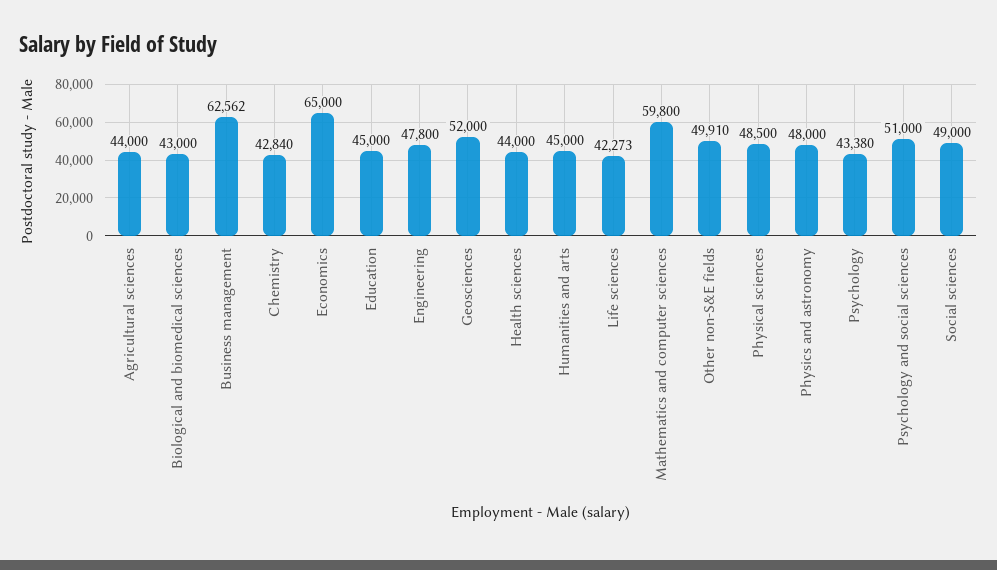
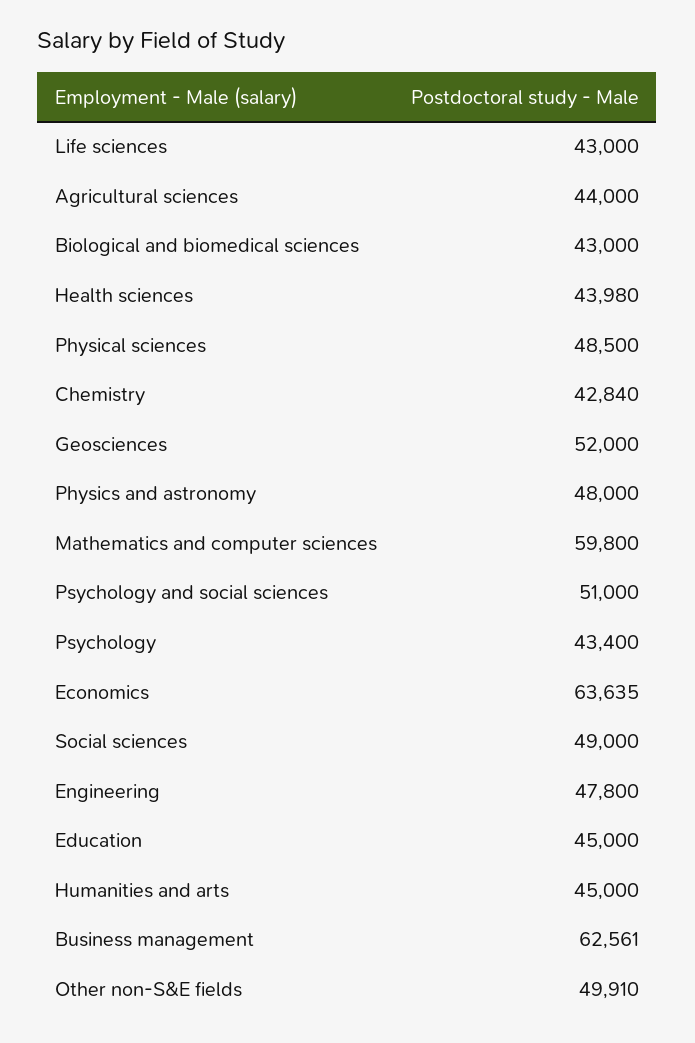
Business management: 62562 -> 62561
Economics: 65000 -> 63635
Health sciences: 44000 -> 43980
Life sciences: 42273 -> 43000
Psychology: 43380 -> 43400

